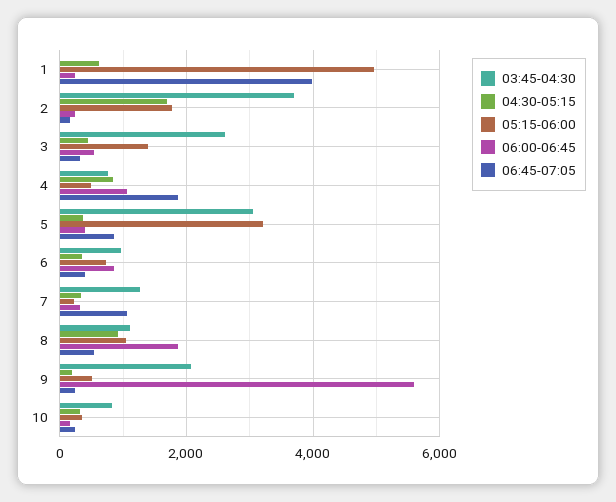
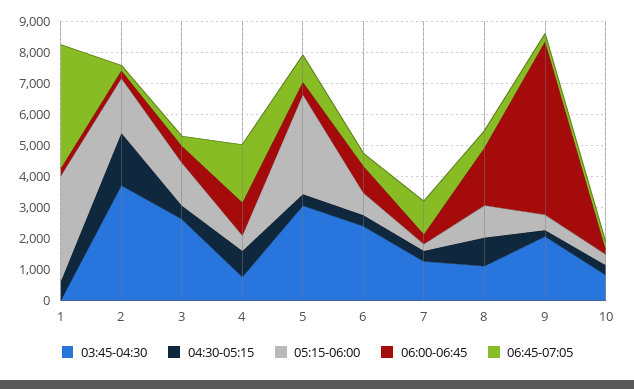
05:15-06:00, 1: 5000 -> 3500
03:45-04:30, 6: 1000 -> 2500

